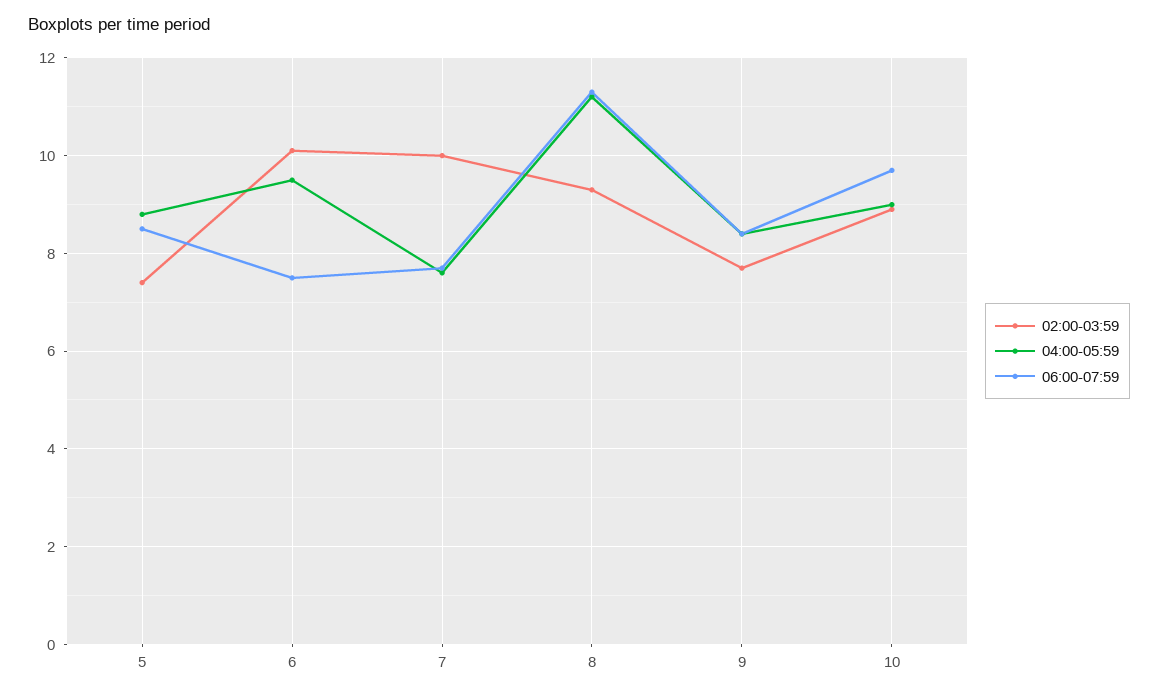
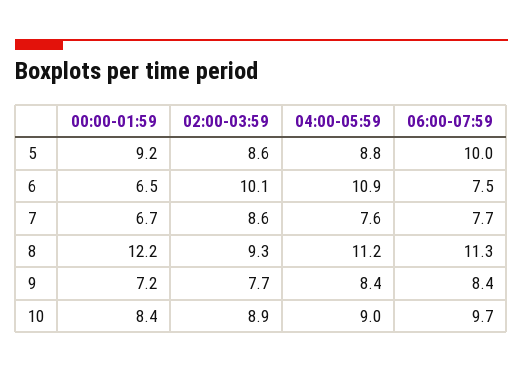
02:00-03:59, 5: 7.5 -> 8.6
06:00-07:59, 5: 8.5 -> 10
04:00-05:59, 6: 9.5 -> 10.9
02:00-03:59, 7: 10 -> 8.6
00:00-01:59, 5: none -> 9.2
00:00-01:59, 6: none -> 6.5
00:00-01:59, 7: none -> 6.7
00:00-01:59, 8: none -> 12.2
00:00-01:59, 9: none -> 7.2
00:00-01:59, 10: none -> 8.4

